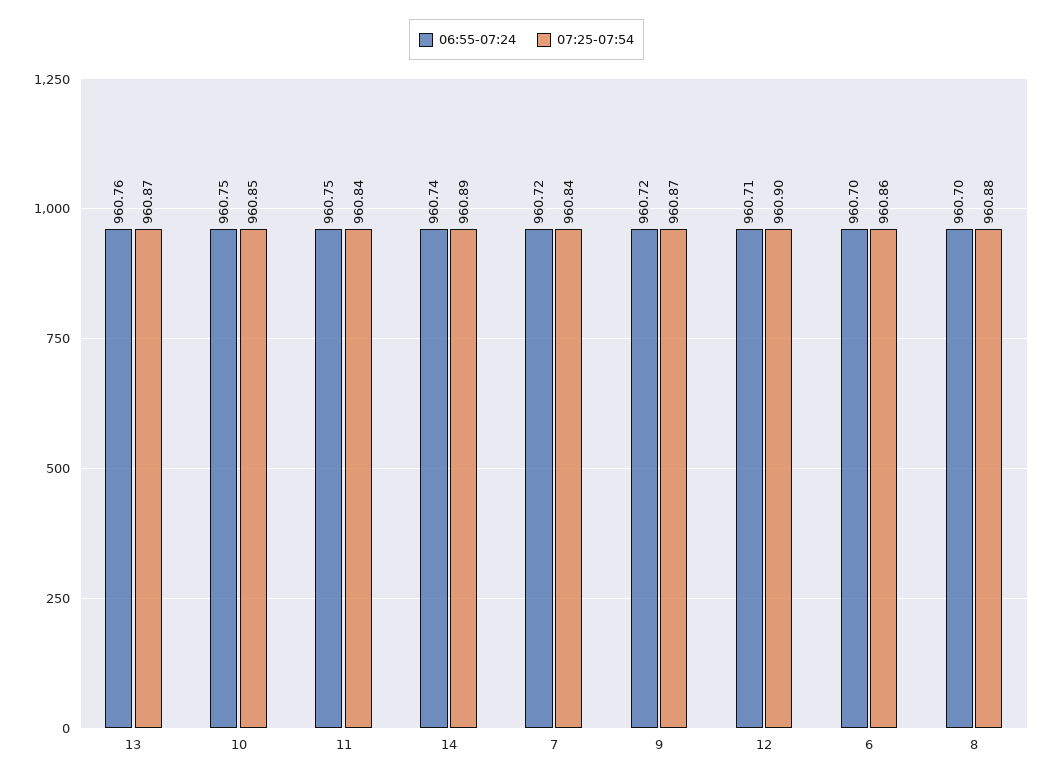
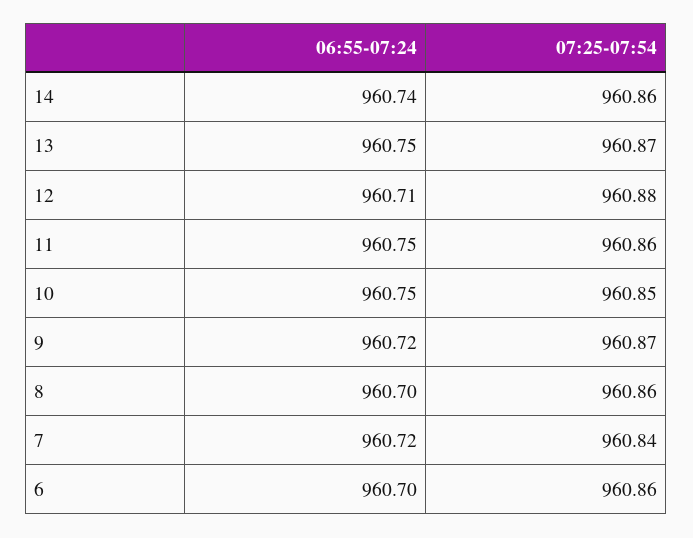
06:55-07:24, 13: 960.76 -> 960.75
07:25-07:54, 11: 960.84 -> 960.86
07:25-07:54, 14: 960.89 -> 960.86
07:25-07:54, 12: 960.9 -> 960.88
07:25-07:54, 8: 960.88 -> 960.86

